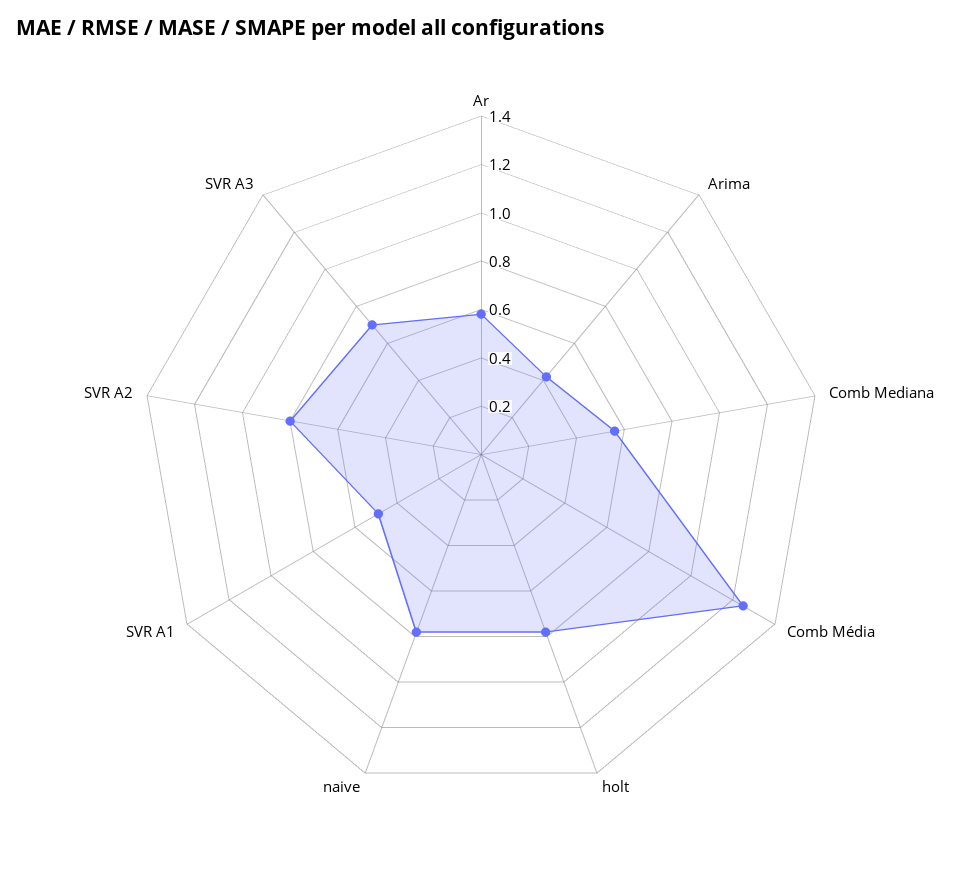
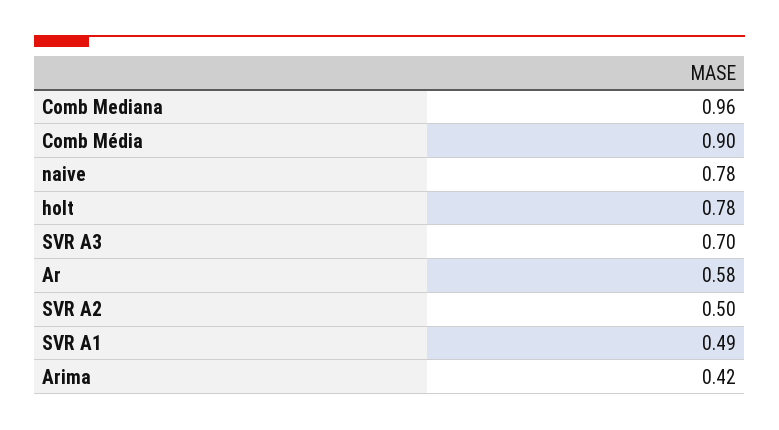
Comb Mediana: 0.55 -> 0.96
Comb Média: 1.25 -> 0.9
SVR A2: 0.8 -> 0.5

